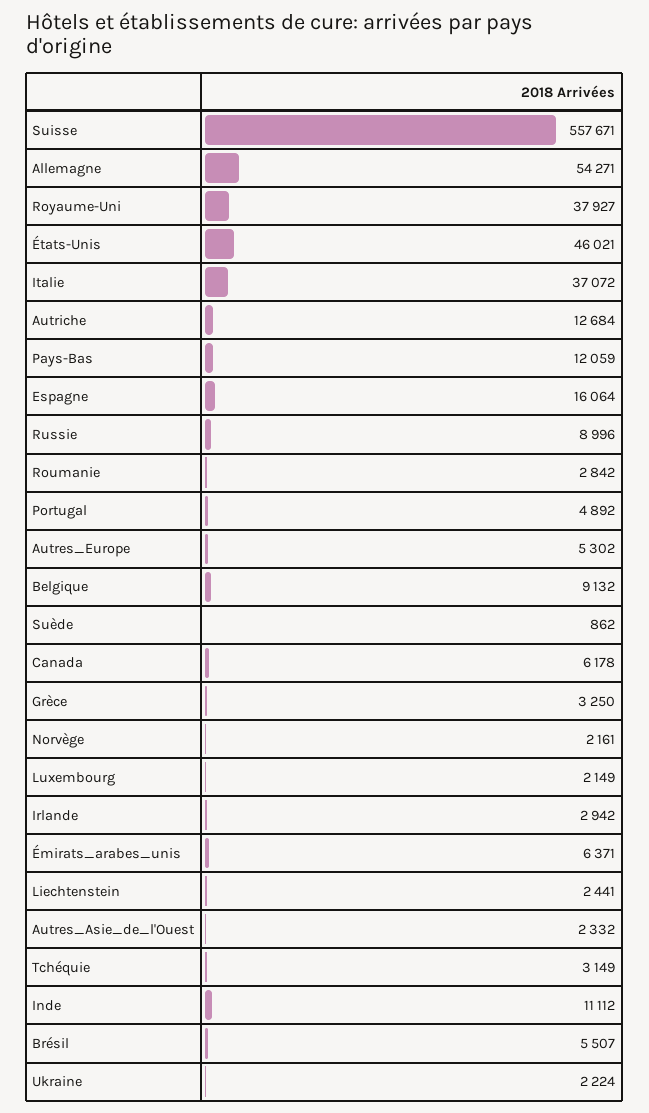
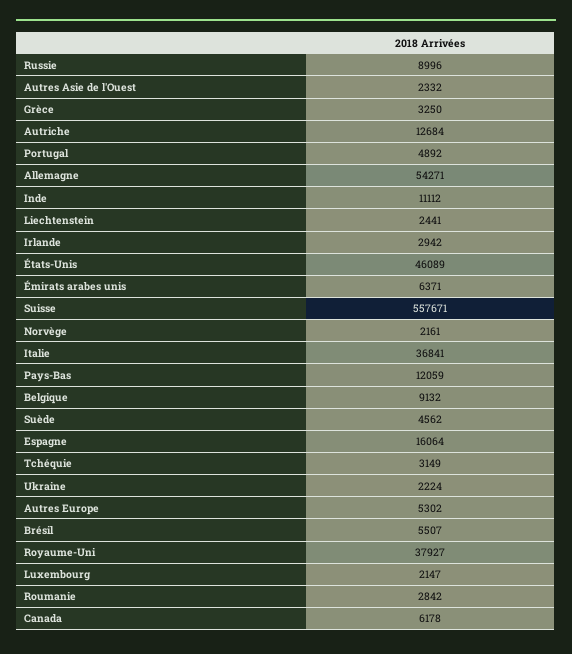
États-Unis: 46021 -> 46089
Italie: 37072 -> 36841
Suède: 862 -> 4562
Luxembourg: 2149 -> 2147

